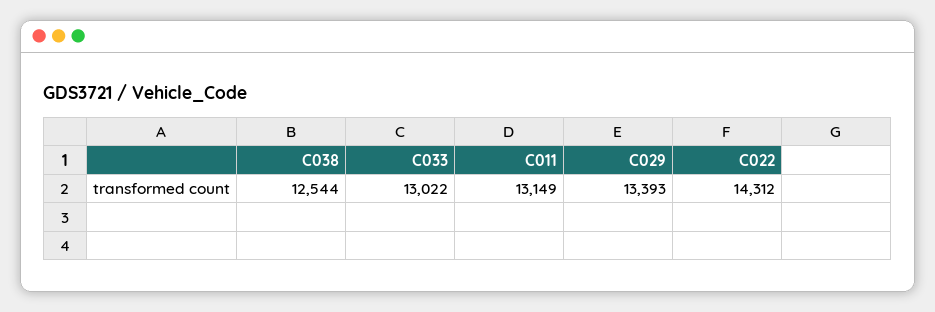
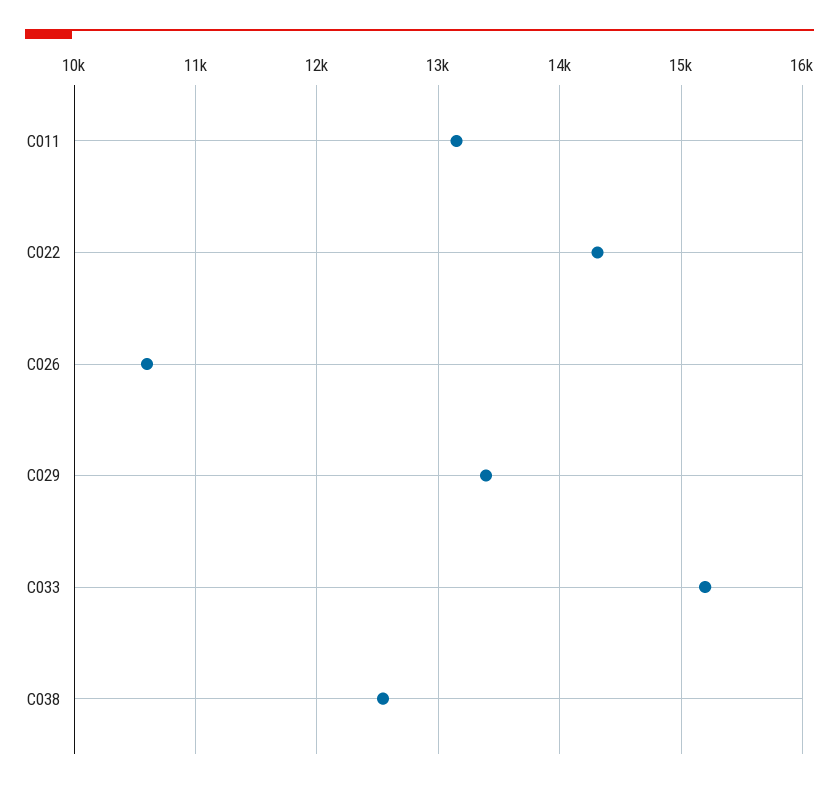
C033: 13022 -> 15200
C026: none -> 10600

